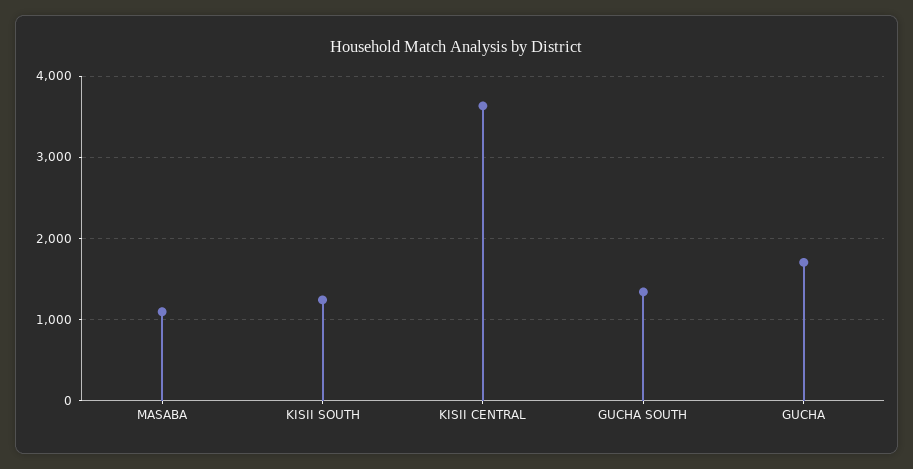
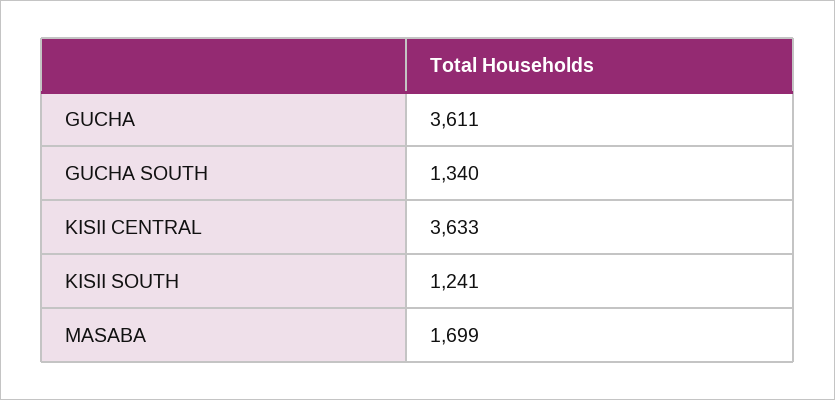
MASABA: 1100 -> 1699
GUCHA: 1700 -> 3611

